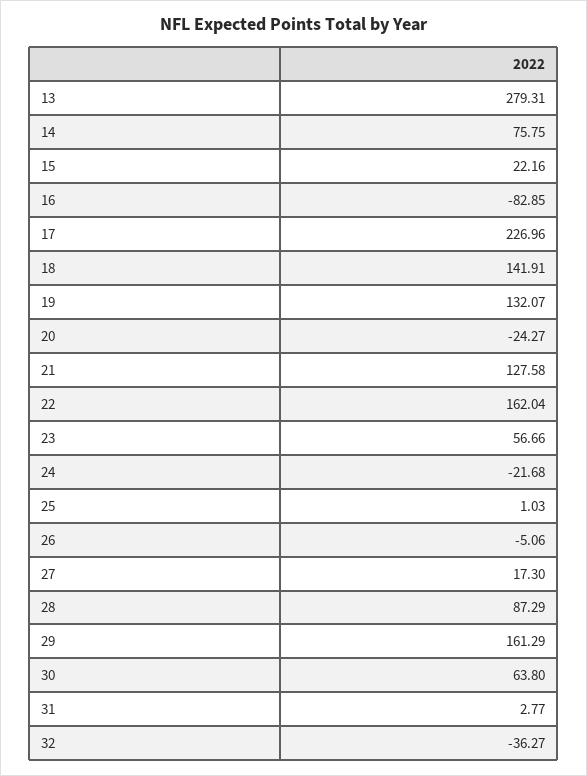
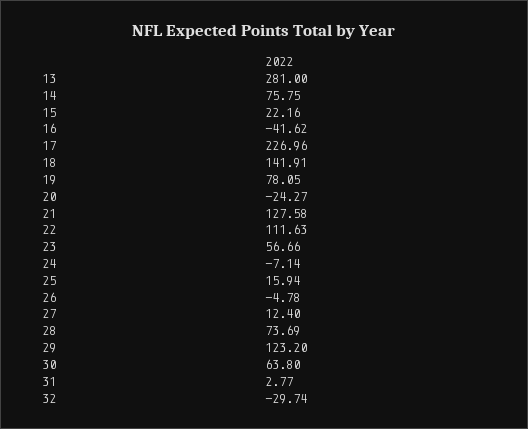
13: 279.31 -> 281
16: -82.85 -> -41.62
19: 132.07 -> 78.05
22: 162.04 -> 111.63
24: -21.68 -> -7.14
25: 1.03 -> 15.94
26: -5.06 -> -4.78
27: 17.3 -> 12.4
28: 87.29 -> 73.69
29: 161.29 -> 123.2
32: -36.27 -> -29.74

